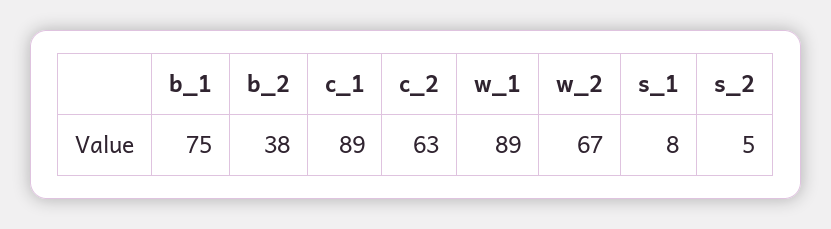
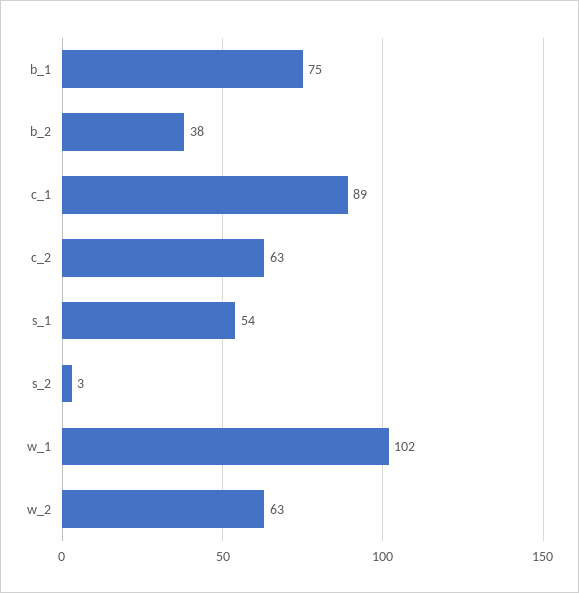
w_1: 89 -> 102
w_2: 67 -> 63
s_1: 8 -> 54
s_2: 5 -> 3

